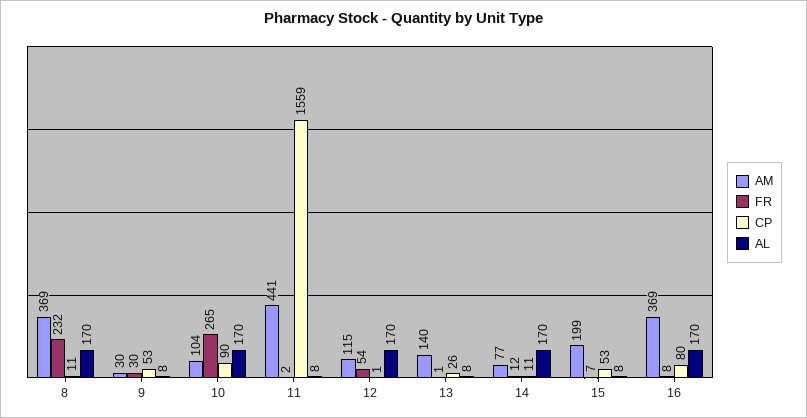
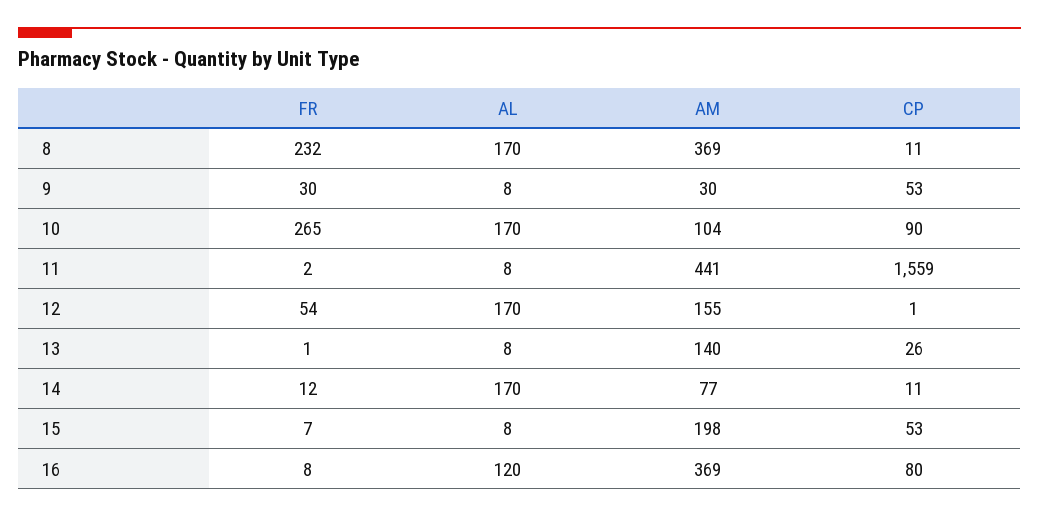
AM, 12: 115 -> 155
AM, 15: 199 -> 198
AL, 16: 170 -> 120

